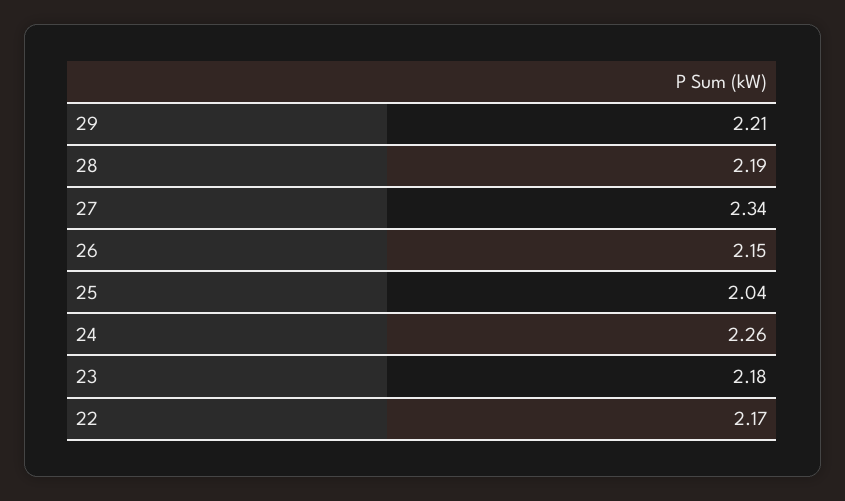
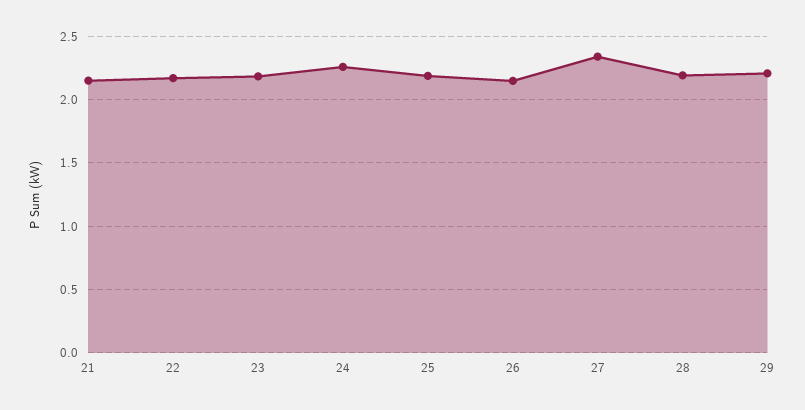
25: 2.04 -> 2.2
21: none -> 2.15

